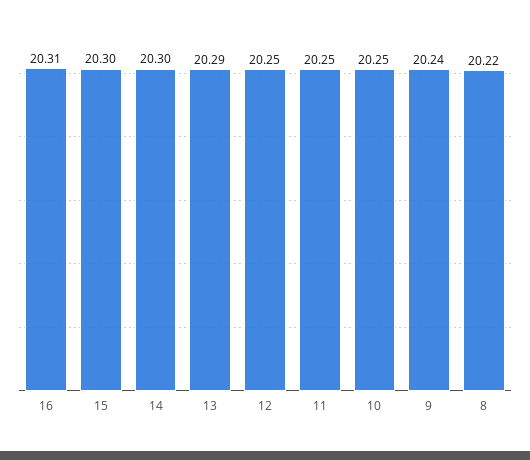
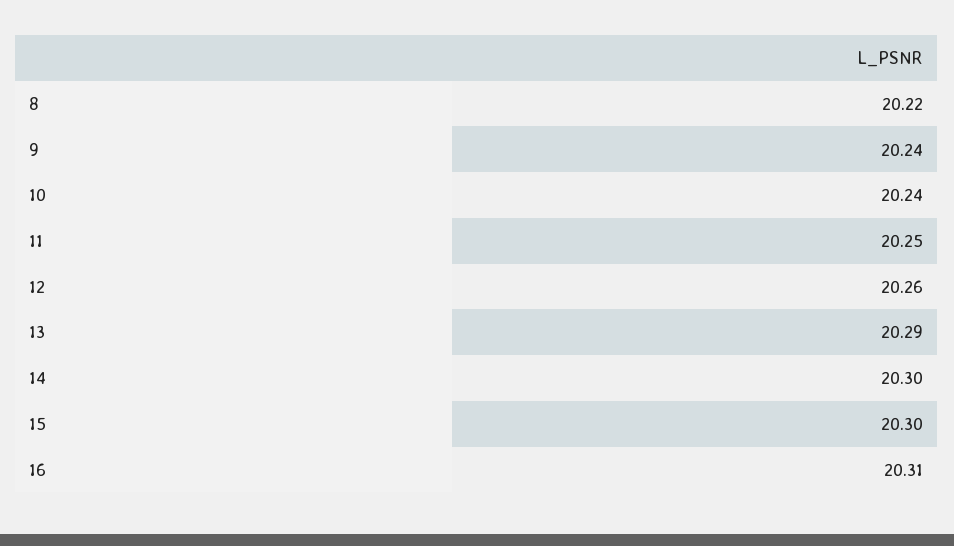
12: 20.25 -> 20.26
10: 20.25 -> 20.24

